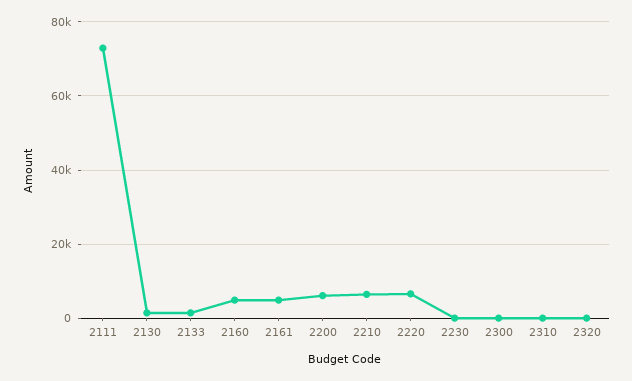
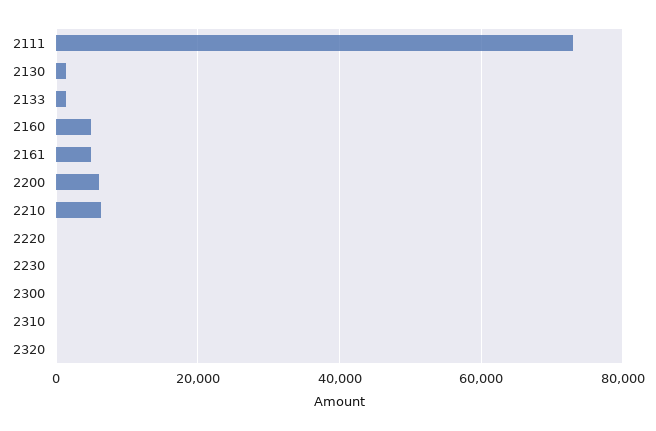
2220: 6000 -> 0

